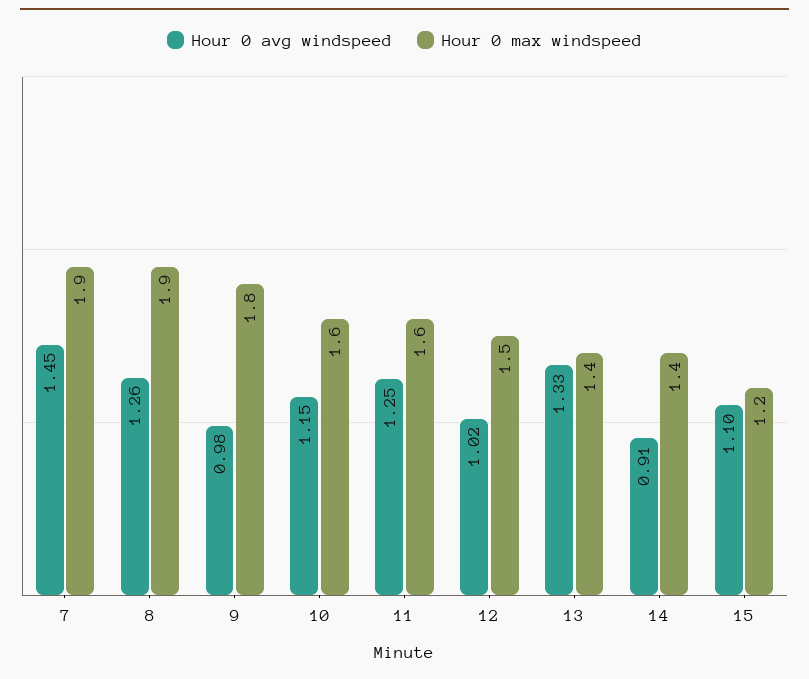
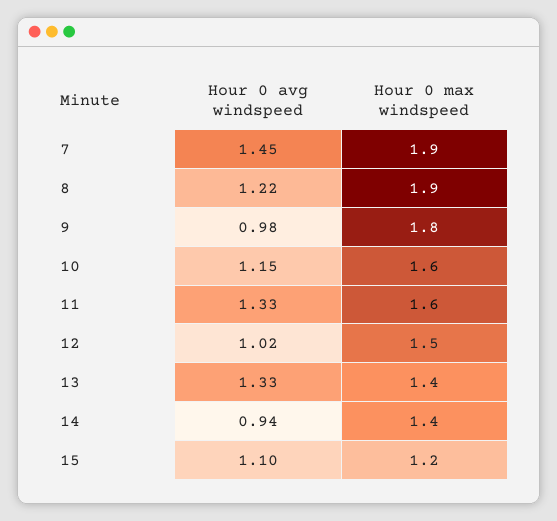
Hour 0 avg windspeed, 8: 1.26 -> 1.22
Hour 0 avg windspeed, 11: 1.25 -> 1.33
Hour 0 avg windspeed, 14: 0.91 -> 0.94

